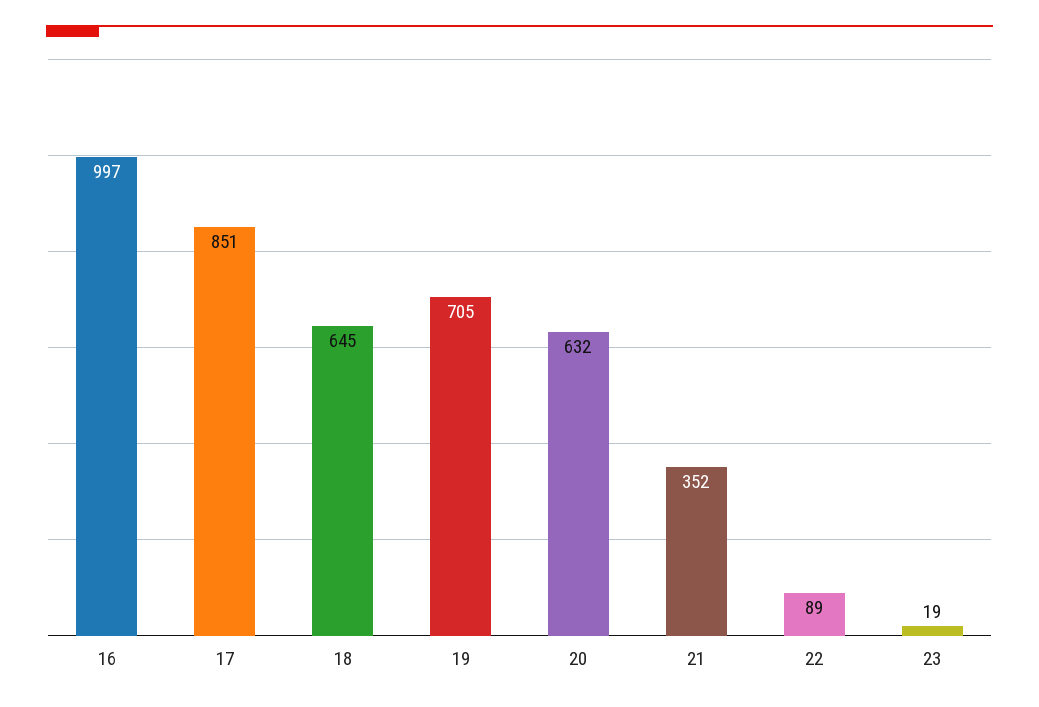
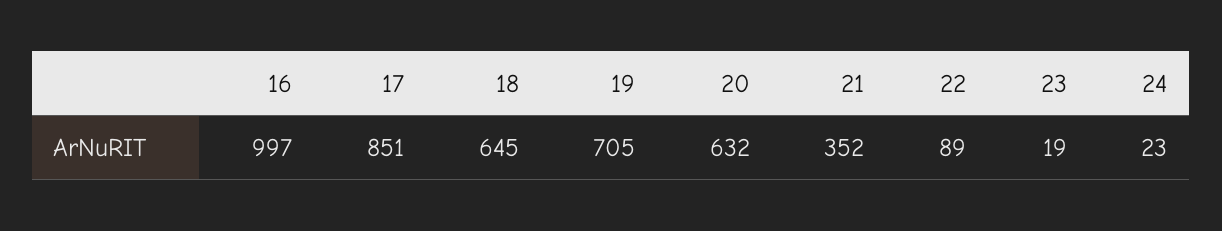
24: none -> 23

